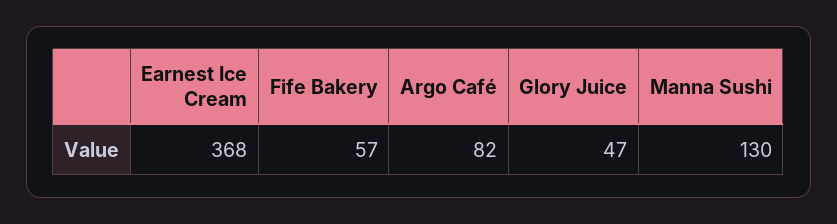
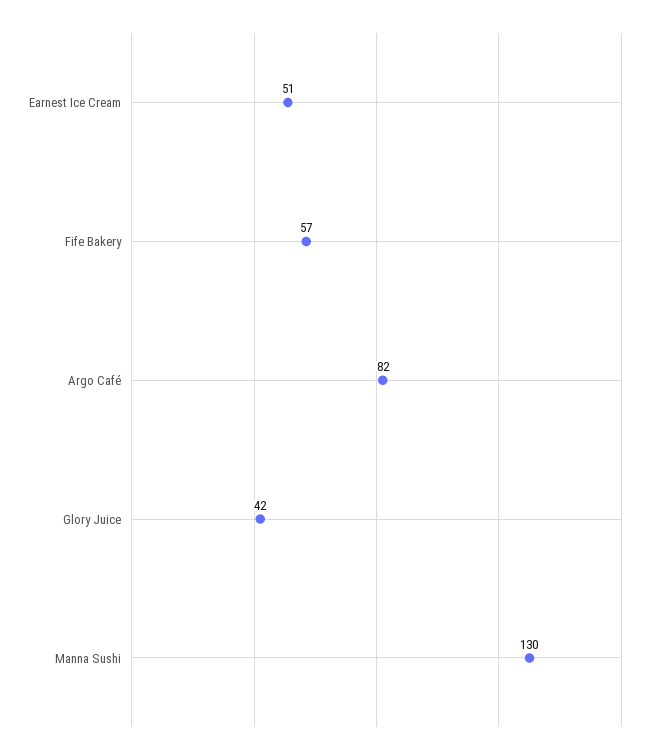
Earnest Ice Cream: 368 -> 51
Glory Juice: 47 -> 42

